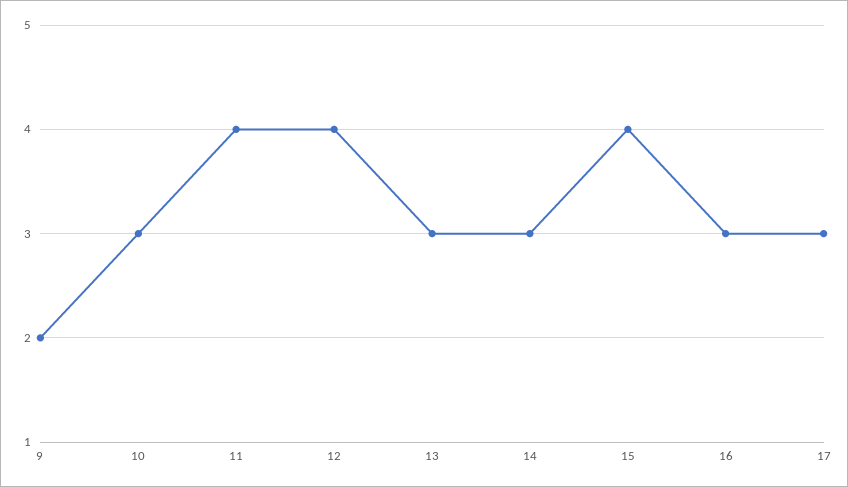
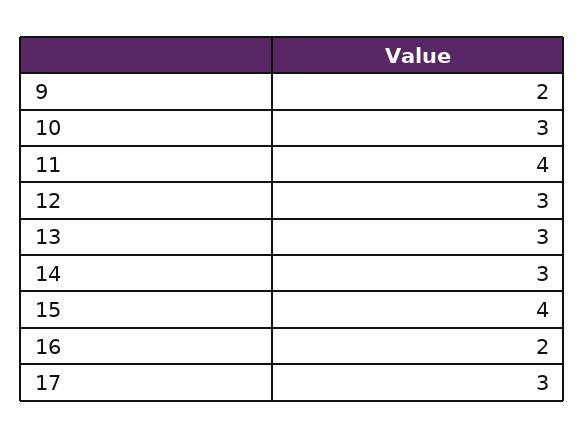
12: 4 -> 3
16: 3 -> 2

